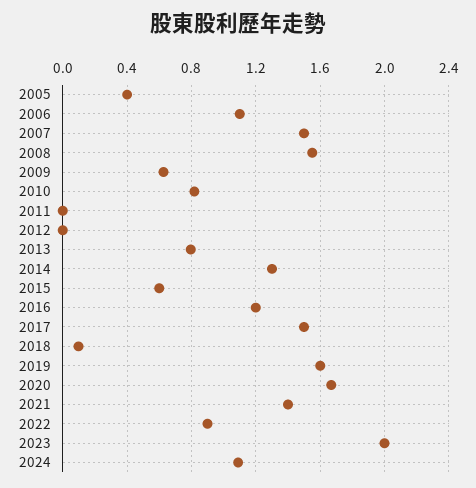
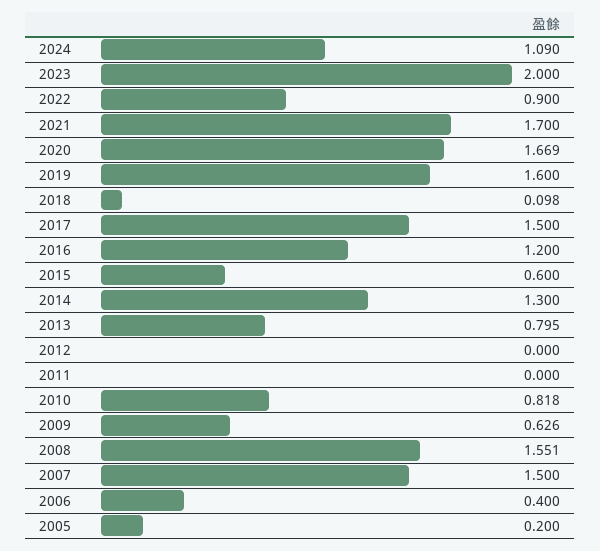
2005: 0.4 -> 0.2
2006: 1.1 -> 0.4
2021: 1.4 -> 1.7

